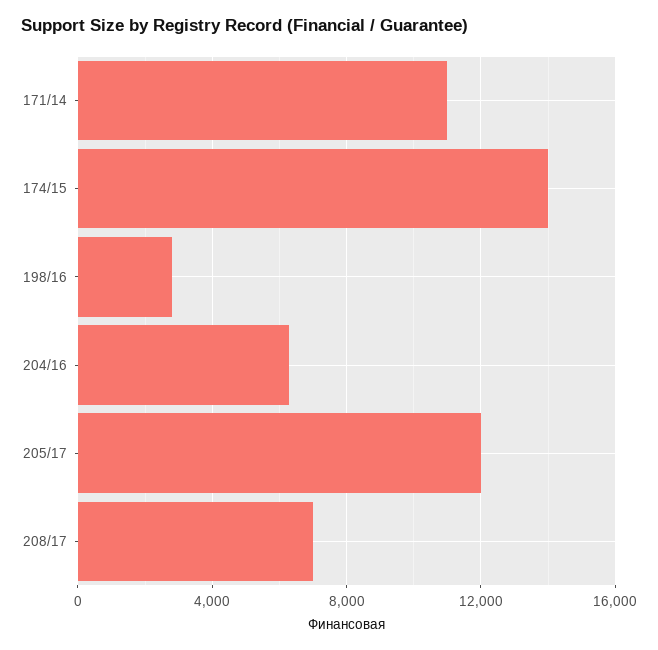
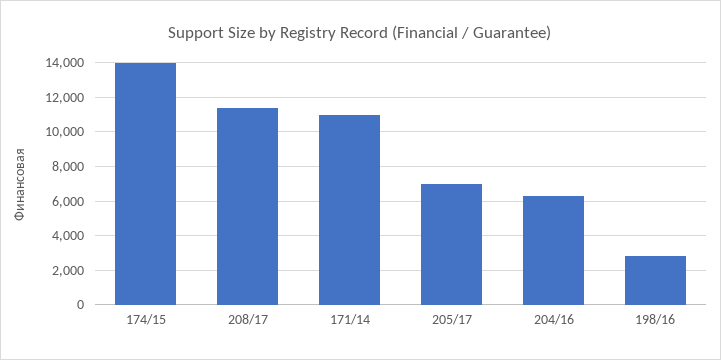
205/17: 12000 -> 7000
208/17: 7000 -> 11500

